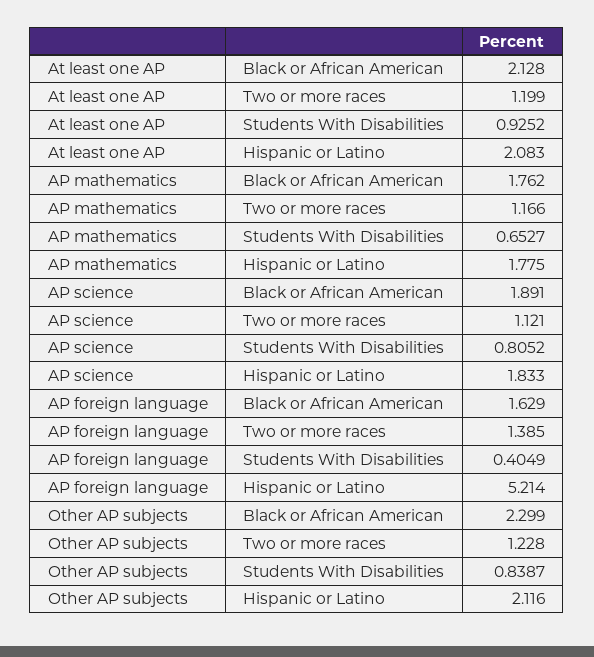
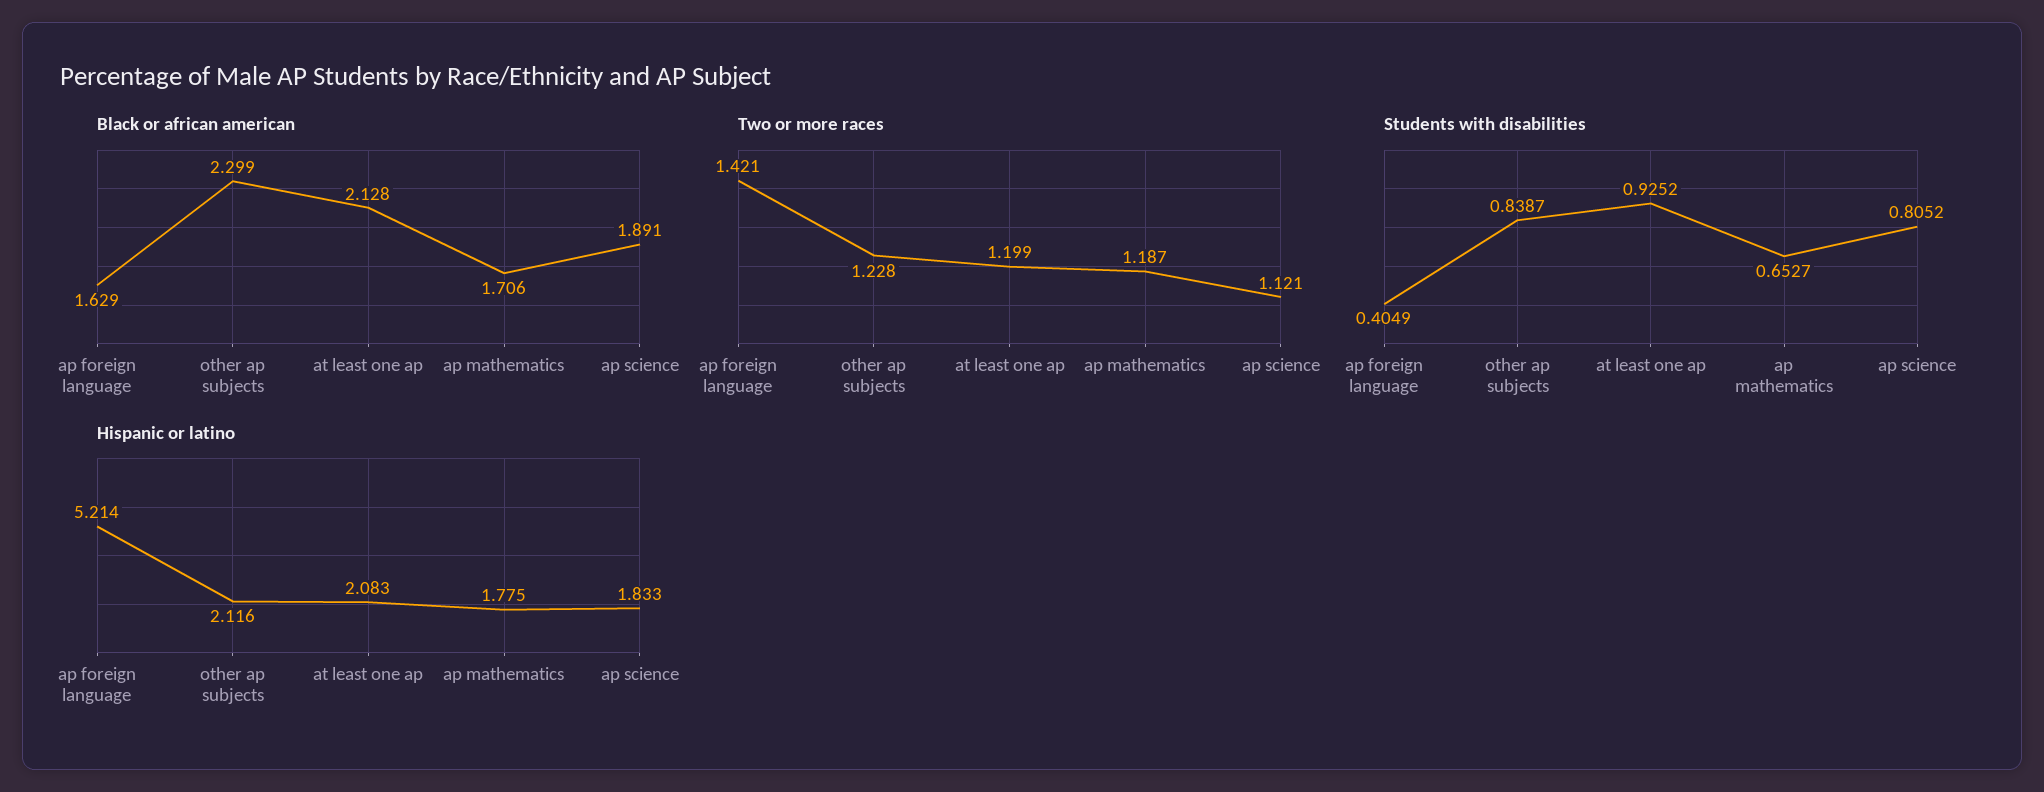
Black or African American, AP mathematics: 1.762 -> 1.706
Two or more races, AP mathematics: 1.166 -> 1.187
Two or more races, AP foreign language: 1.385 -> 1.421

